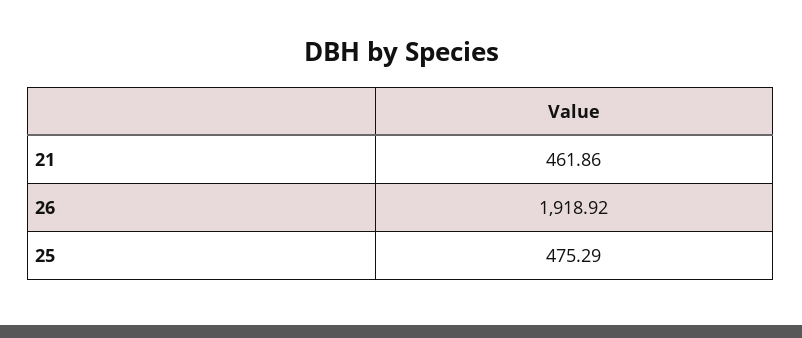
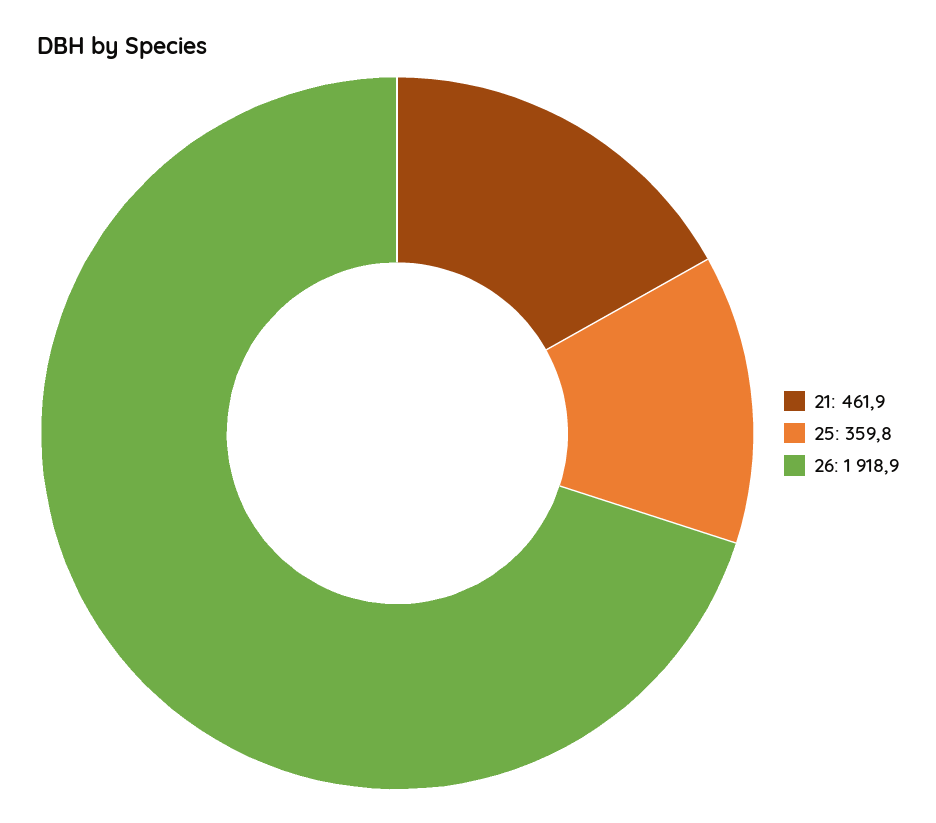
25: 475.29 -> 359.8

